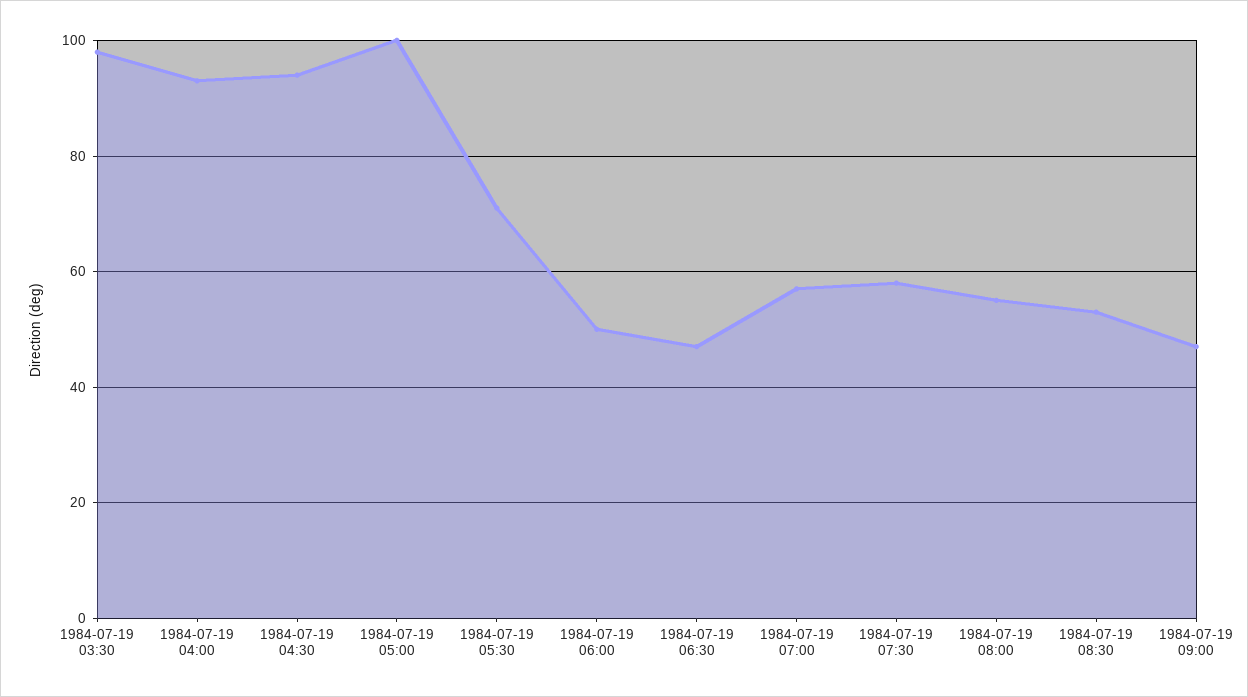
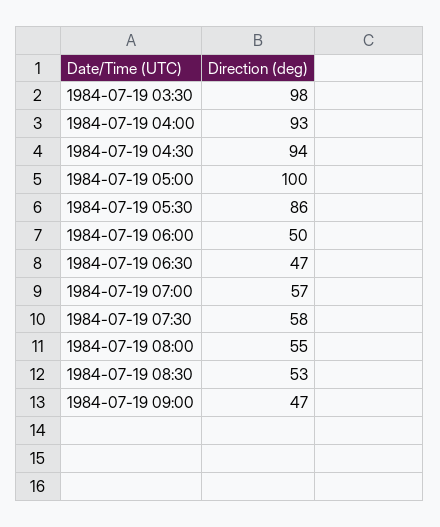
1984-07-19 05:30: 70 -> 86

